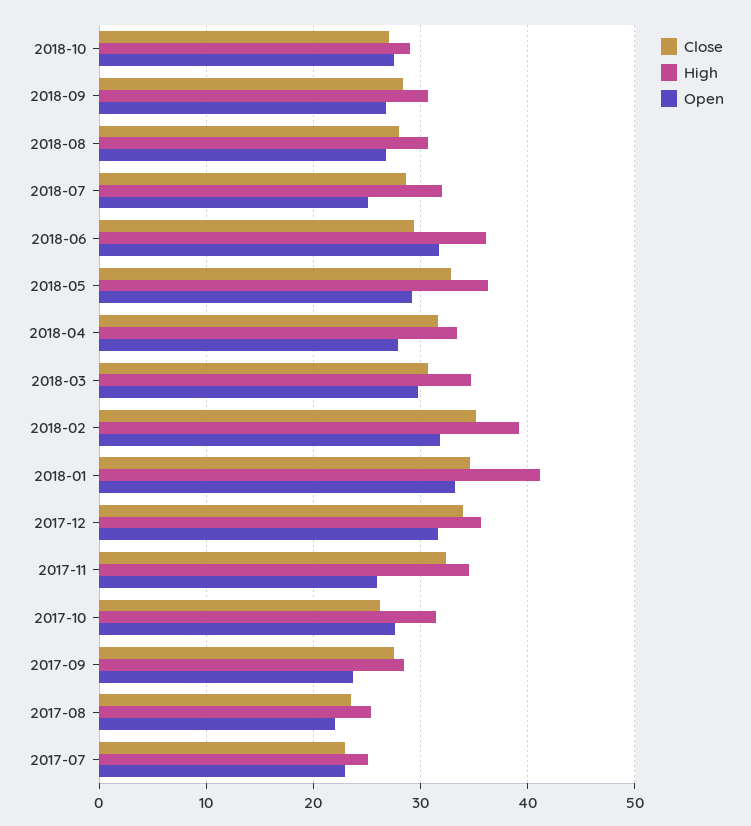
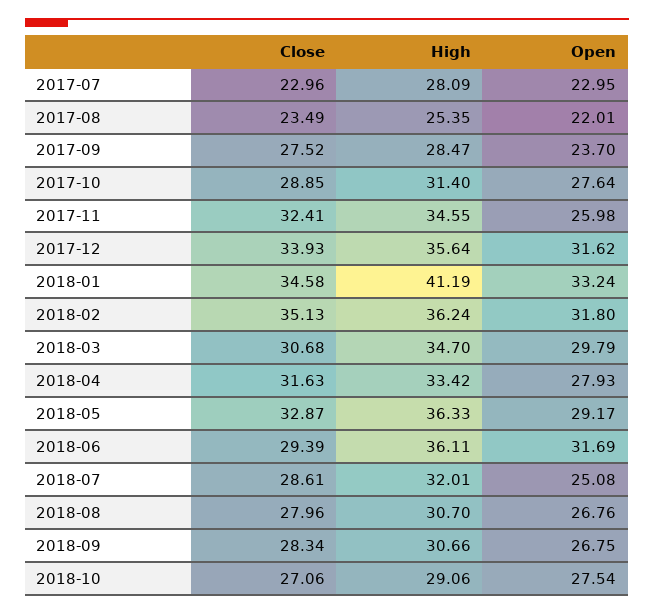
High, 2018-02: 39 -> 36.24
Close, 2017-10: 26 -> 28.85
High, 2017-07: 25 -> 28.09

